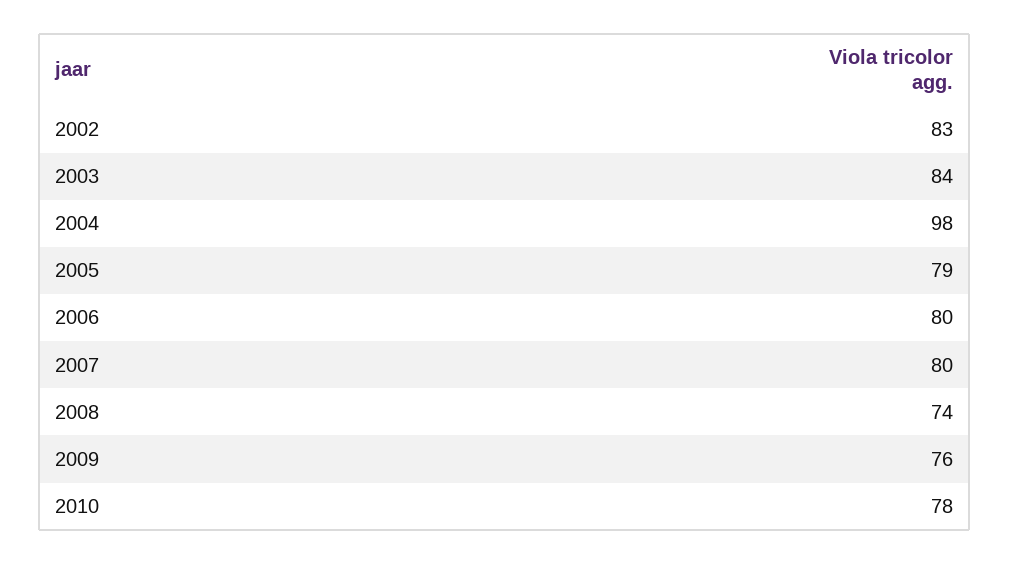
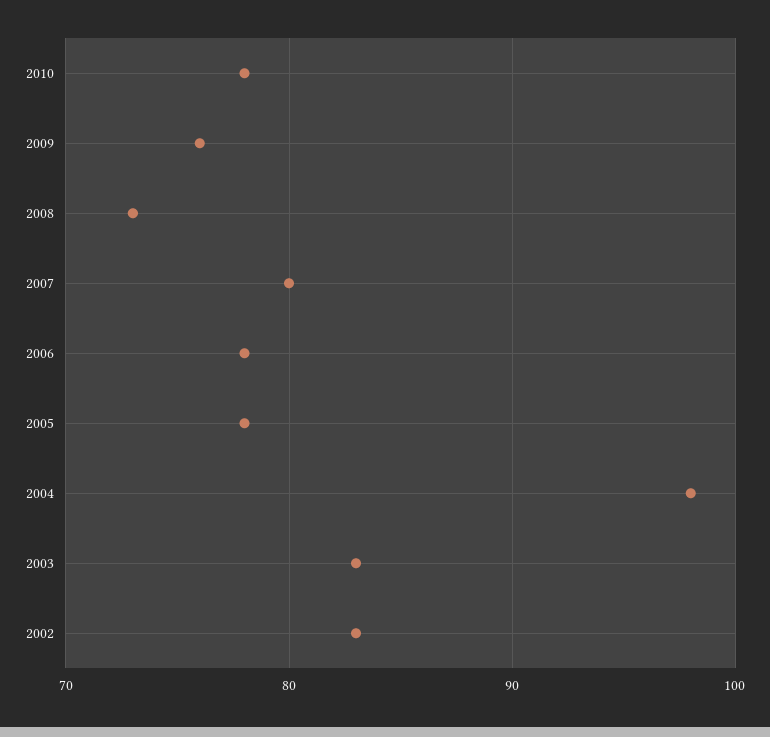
2003: 84 -> 83
2005: 79 -> 78
2006: 80 -> 78
2008: 74 -> 73

